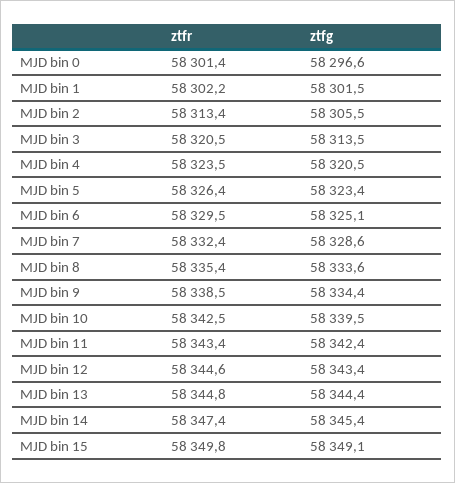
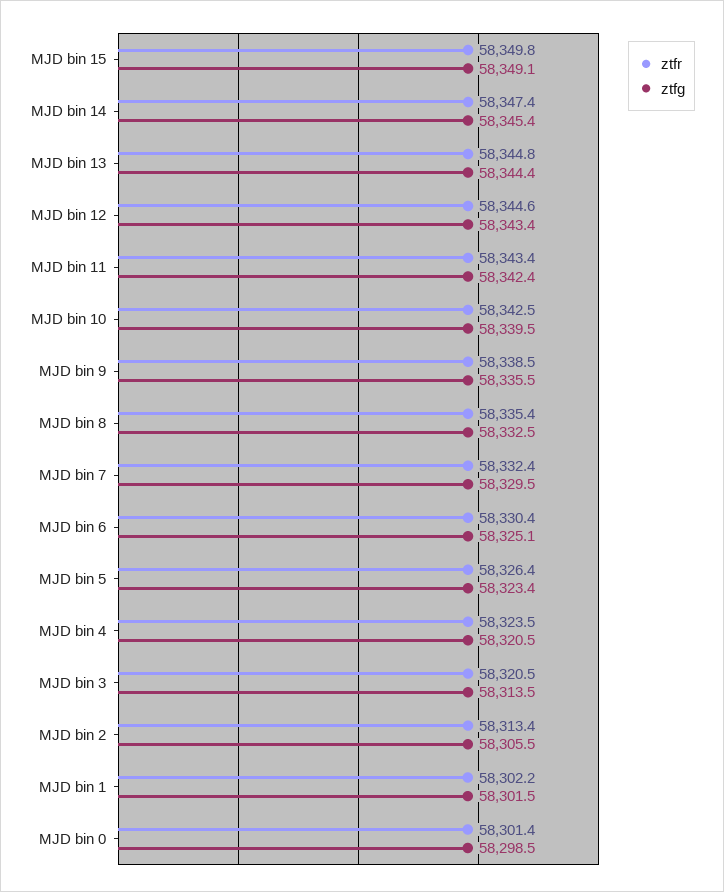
ztfg, MJD bin 0: 58296.6 -> 58298.5
ztfr, MJD bin 6: 58329.5 -> 58330.4
ztfg, MJD bin 7: 58328.6 -> 58329.5
ztfg, MJD bin 8: 58333.6 -> 58332.5
ztfg, MJD bin 9: 58334.4 -> 58335.5

